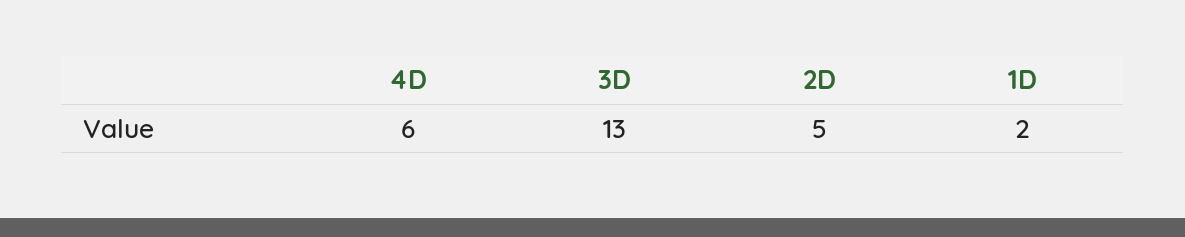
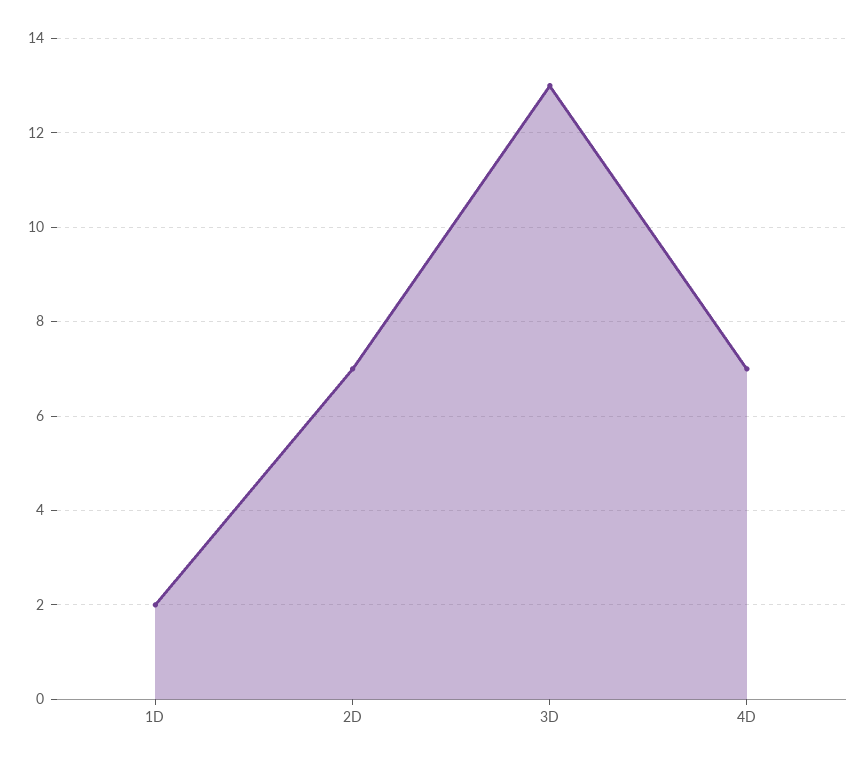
4D: 6 -> 7
2D: 5 -> 7

